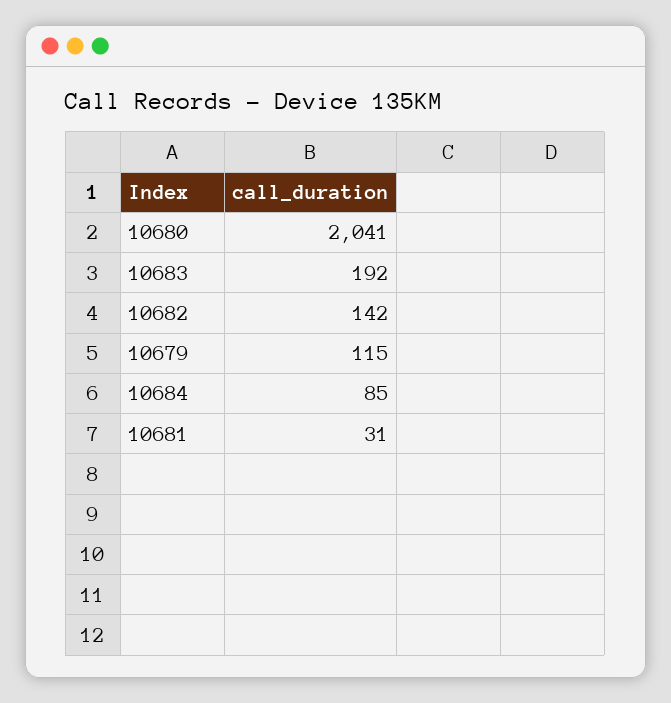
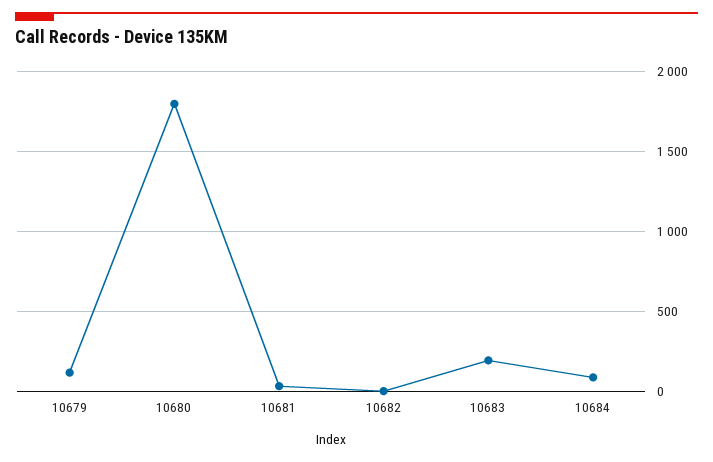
10680: 2041 -> 1800
10682: 142 -> 0

